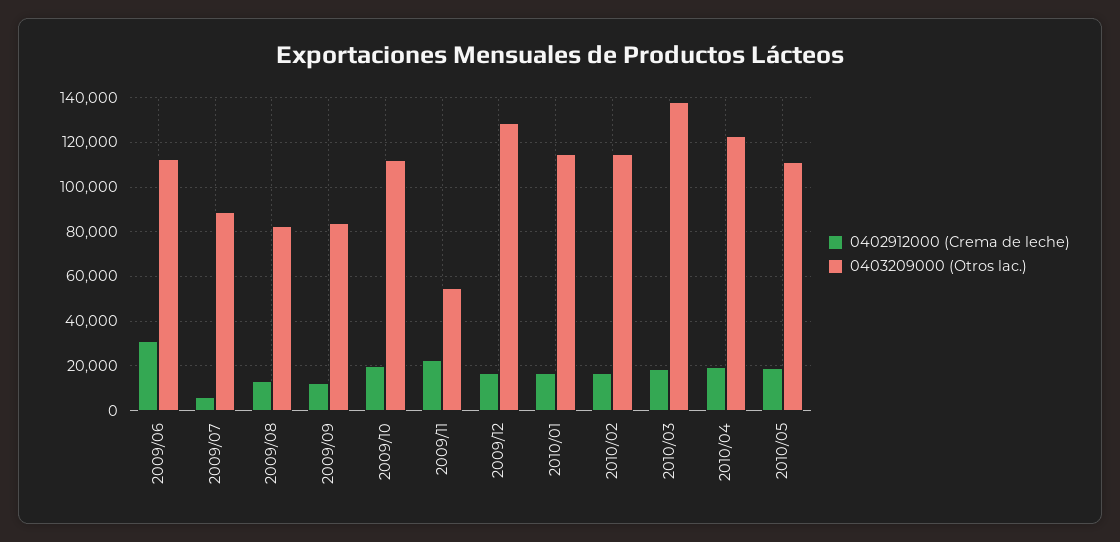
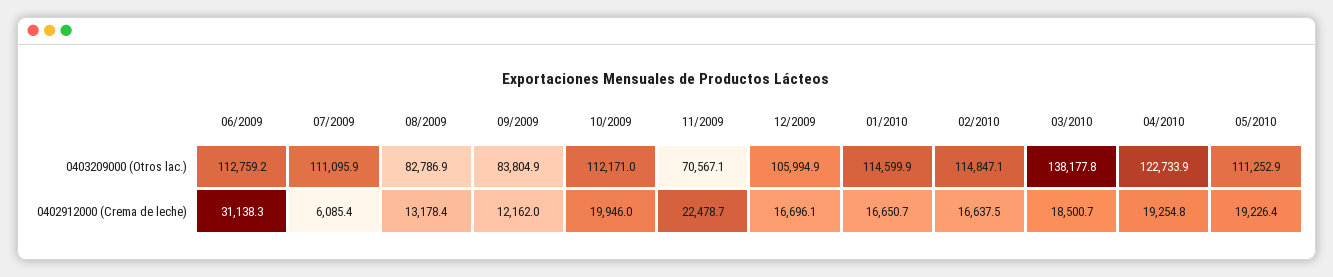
0403209000 (Otros lac.), 2009/07: 90000 -> 111095.9
0403209000 (Otros lac.), 2009/11: 55000 -> 70567.1
0403209000 (Otros lac.), 2009/12: 130000 -> 105994.9

